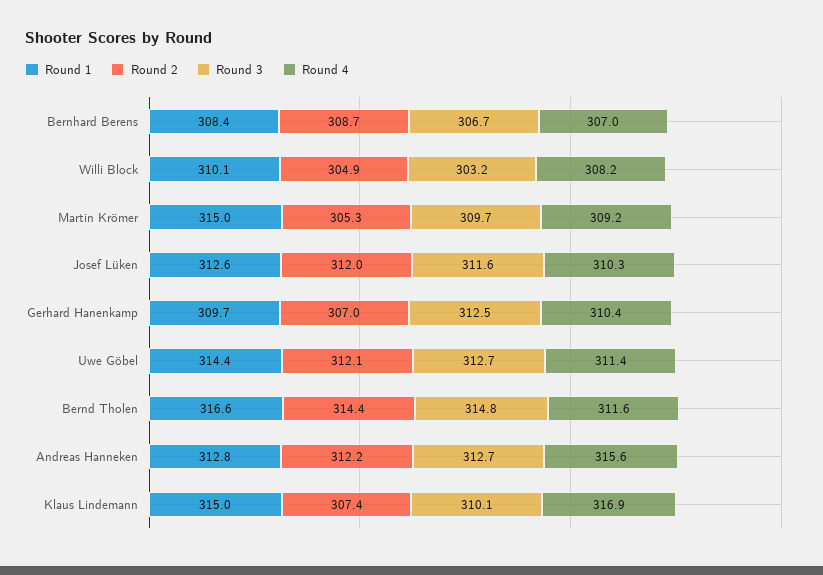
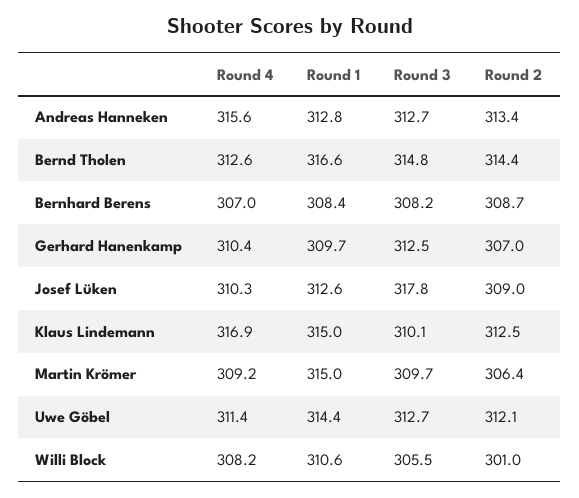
Round 3, Bernhard Berens: 306.7 -> 308.2
Round 1, Willi Block: 310.1 -> 310.6
Round 2, Willi Block: 304.9 -> 301
Round 3, Willi Block: 303.2 -> 305.5
Round 2, Martin Krömer: 305.3 -> 306.4
Round 2, Josef Lüken: 312 -> 309
Round 3, Josef Lüken: 311.6 -> 317.8
Round 4, Bernd Tholen: 311.6 -> 312.6
Round 2, Andreas Hanneken: 312.2 -> 313.4
Round 2, Klaus Lindemann: 307.4 -> 312.5

